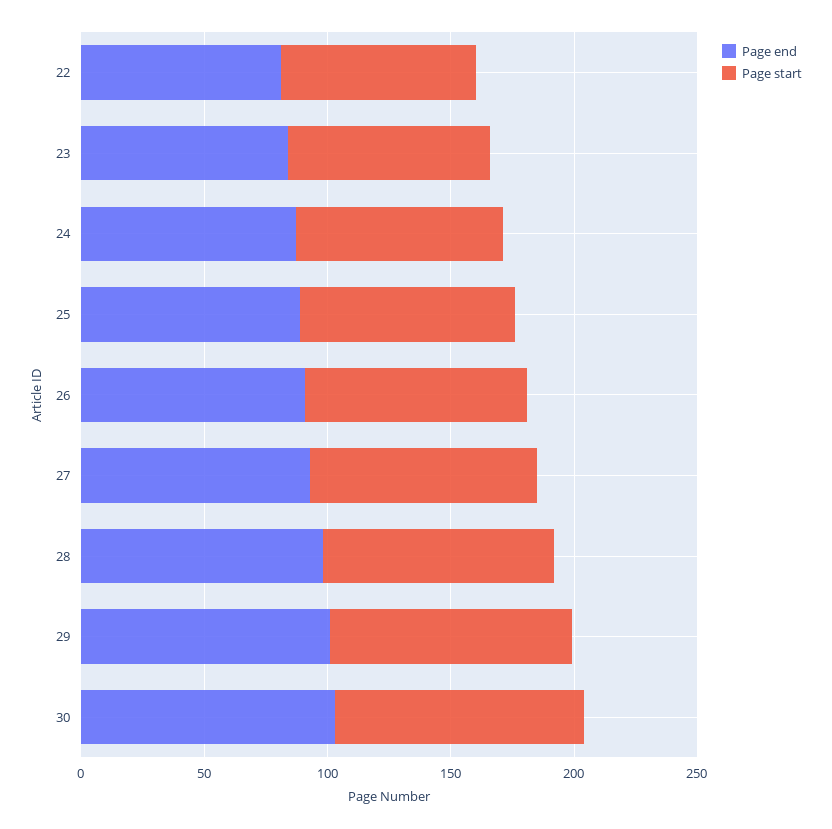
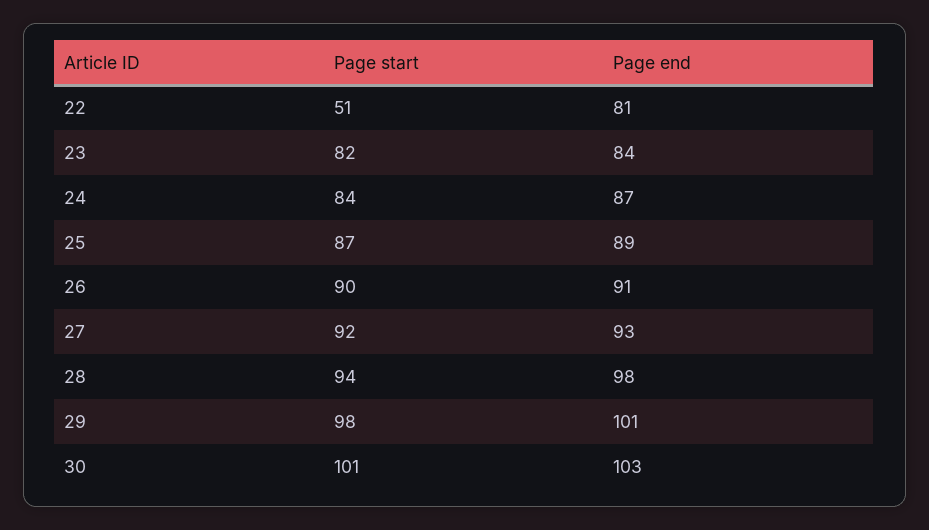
Page start, 22: 80 -> 51

